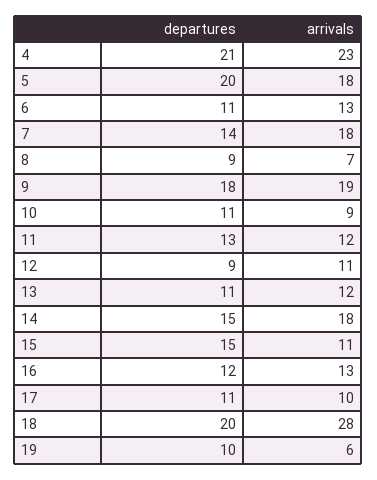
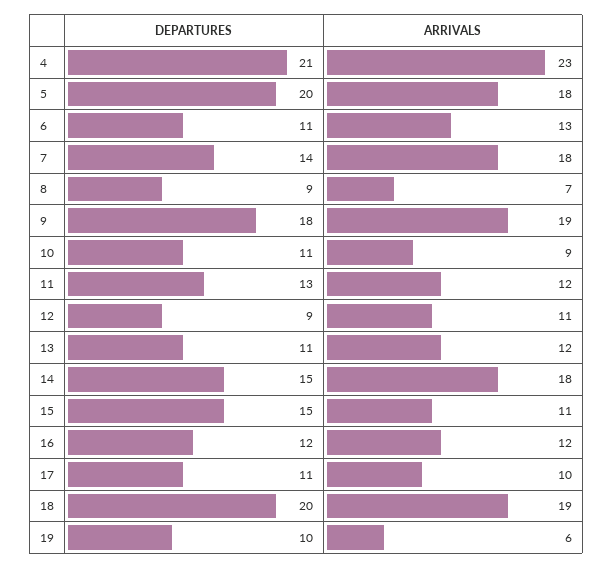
arrivals, 16: 13 -> 12
arrivals, 18: 28 -> 19

